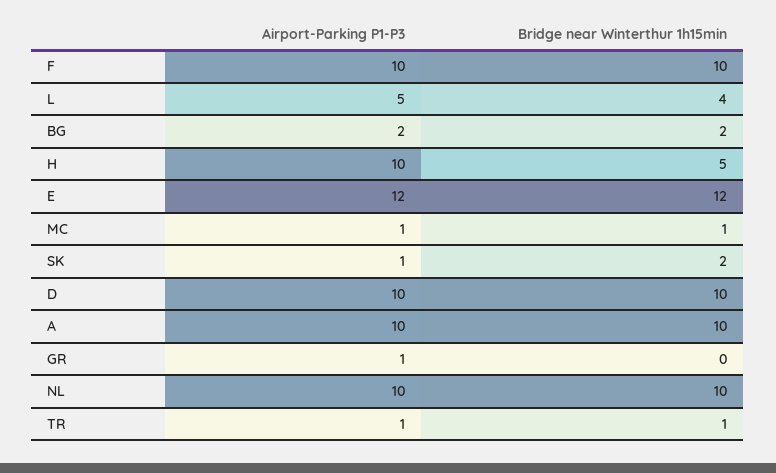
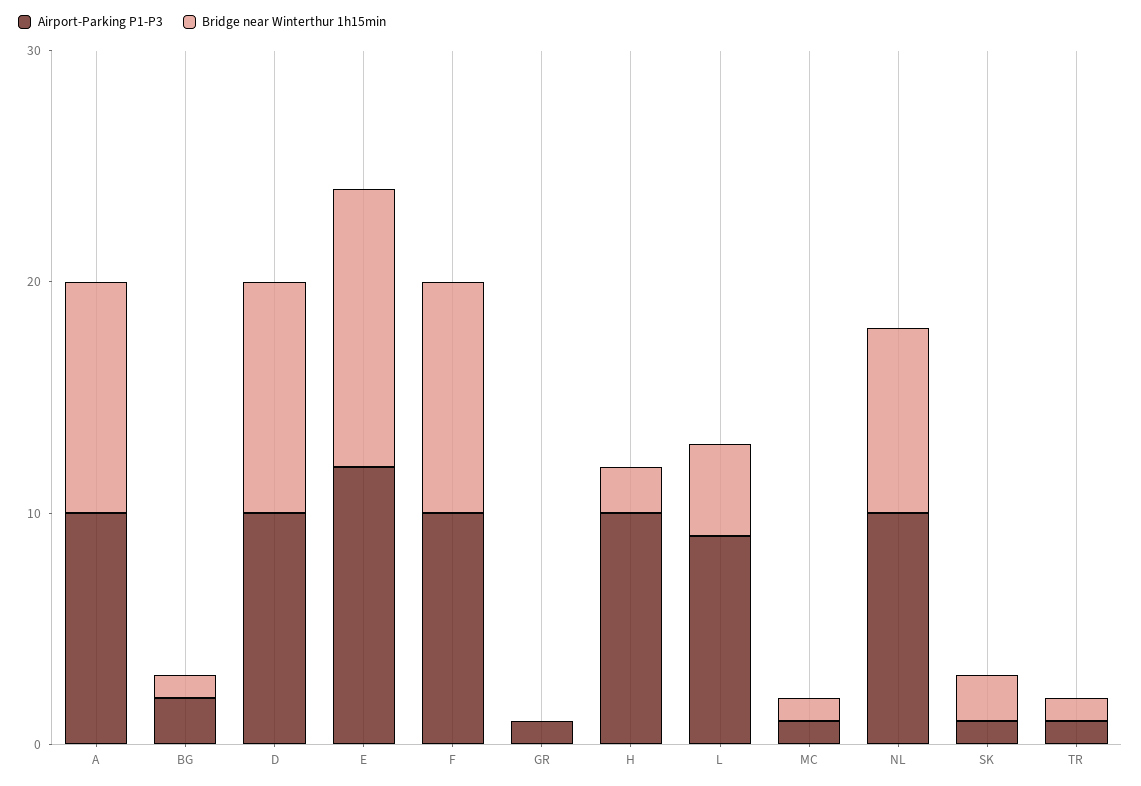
Airport-Parking P1-P3, L: 5 -> 9
Bridge near Winterthur 1h15min, BG: 2 -> 1
Bridge near Winterthur 1h15min, H: 5 -> 2
Bridge near Winterthur 1h15min, NL: 10 -> 8

